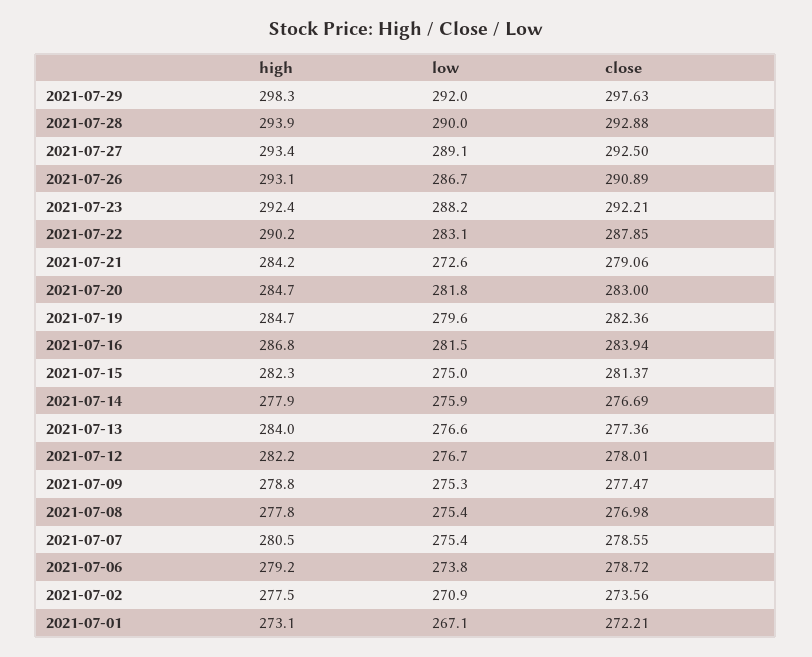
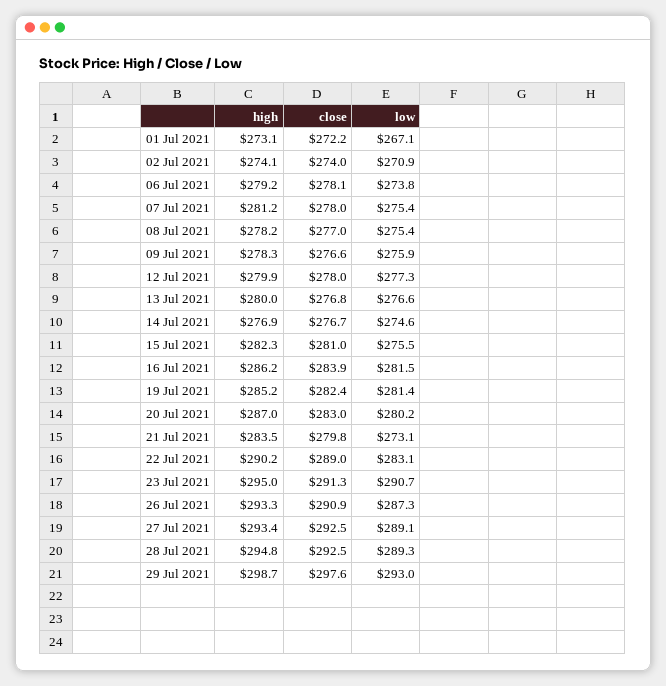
high, 2021-07-29: 298.3 -> 298.7
low, 2021-07-29: 292 -> 293
high, 2021-07-28: 293.9 -> 294.8
low, 2021-07-28: 290 -> 289.3
close, 2021-07-28: 292.88 -> 292.5
high, 2021-07-26: 293.1 -> 293.3
low, 2021-07-26: 286.7 -> 287.3
high, 2021-07-23: 292.4 -> 295
low, 2021-07-23: 288.2 -> 290.7
close, 2021-07-23: 292.21 -> 291.3
close, 2021-07-22: 287.85 -> 289
high, 2021-07-21: 284.2 -> 283.5
low, 2021-07-21: 272.6 -> 273.1
close, 2021-07-21: 279.06 -> 279.8
high, 2021-07-20: 284.7 -> 287
low, 2021-07-20: 281.8 -> 280.2
high, 2021-07-19: 284.7 -> 285.2
low, 2021-07-19: 279.6 -> 281.4
high, 2021-07-16: 286.8 -> 286.2
low, 2021-07-15: 275 -> 275.5
close, 2021-07-15: 281.37 -> 281
high, 2021-07-14: 277.9 -> 276.9
low, 2021-07-14: 275.9 -> 274.6
high, 2021-07-13: 284 -> 280
close, 2021-07-13: 277.36 -> 276.8
high, 2021-07-12: 282.2 -> 279.9
low, 2021-07-12: 276.7 -> 277.3
high, 2021-07-09: 278.8 -> 278.3
low, 2021-07-09: 275.3 -> 275.9
close, 2021-07-09: 277.47 -> 276.6
high, 2021-07-08: 277.8 -> 278.2
high, 2021-07-07: 280.5 -> 281.2
close, 2021-07-07: 278.55 -> 278
close, 2021-07-06: 278.72 -> 278.1
high, 2021-07-02: 277.5 -> 274.1
close, 2021-07-02: 273.56 -> 274

